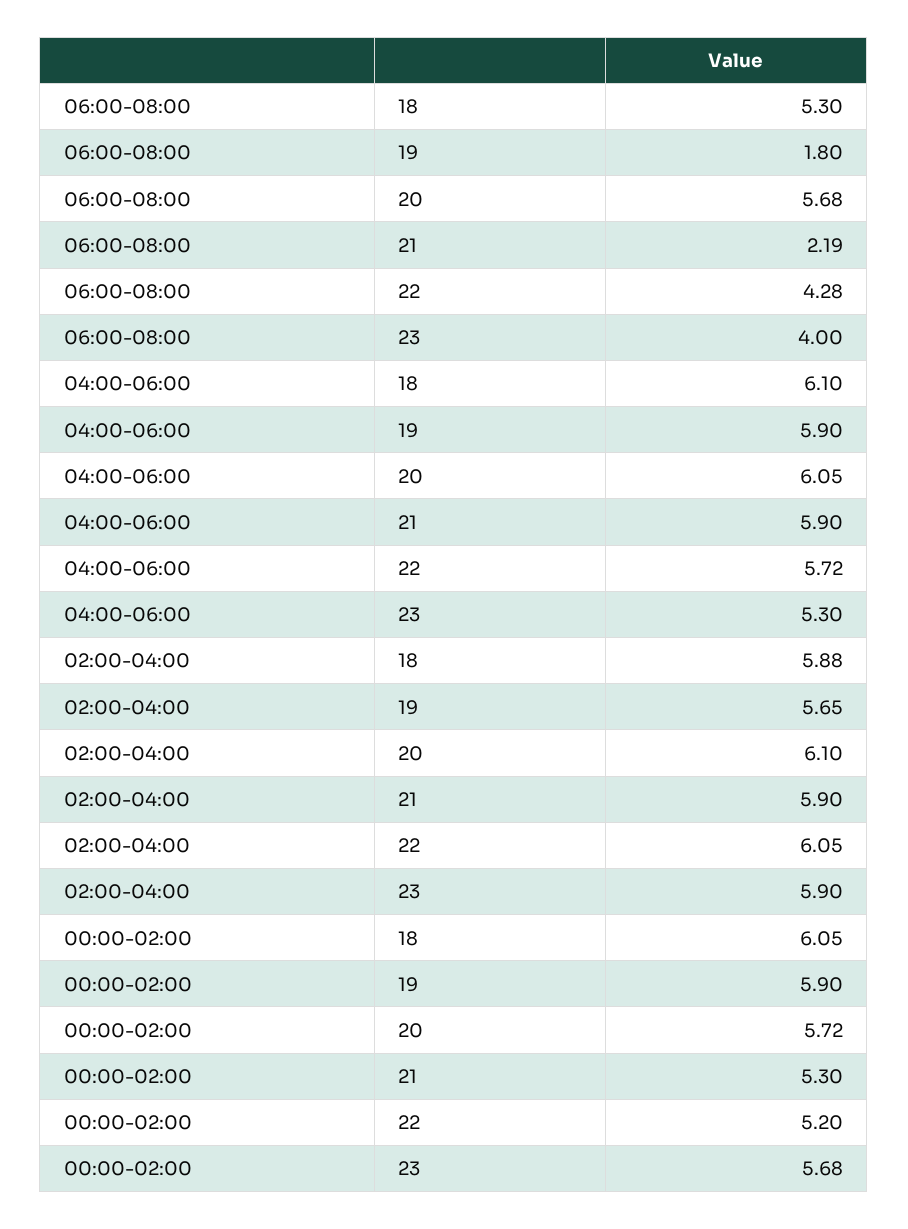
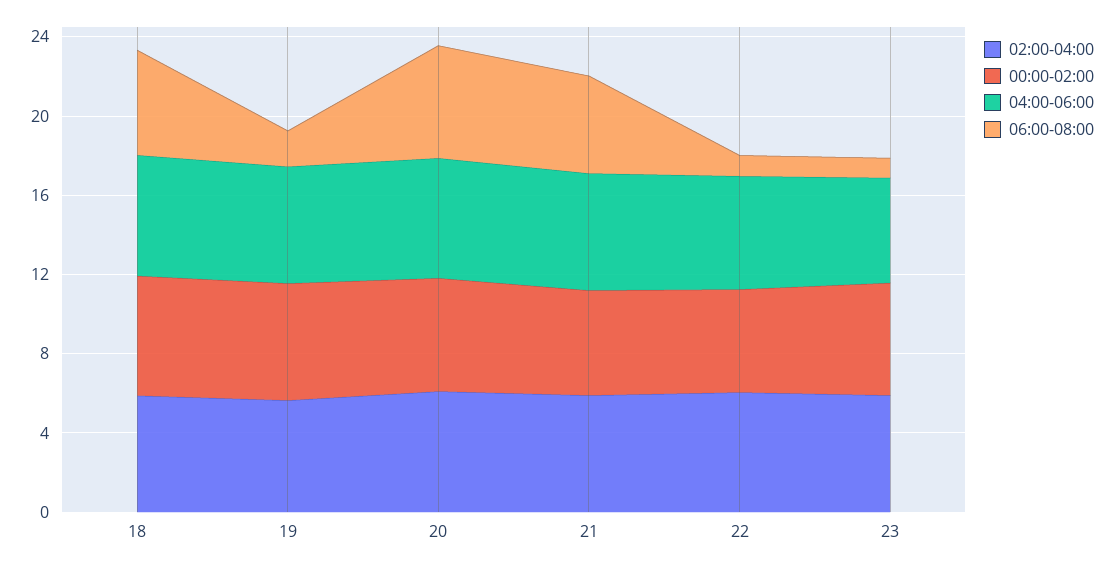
06:00-08:00, 21: 2.19 -> 5
06:00-08:00, 22: 4.28 -> 1
06:00-08:00, 23: 4 -> 1

